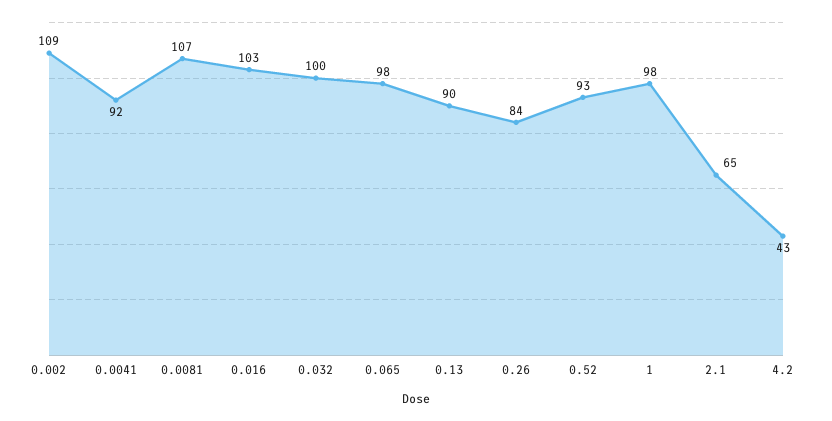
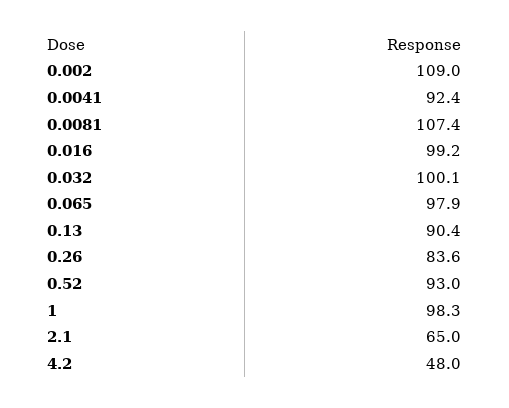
0.016: 103 -> 99.2
4.2: 43 -> 48

